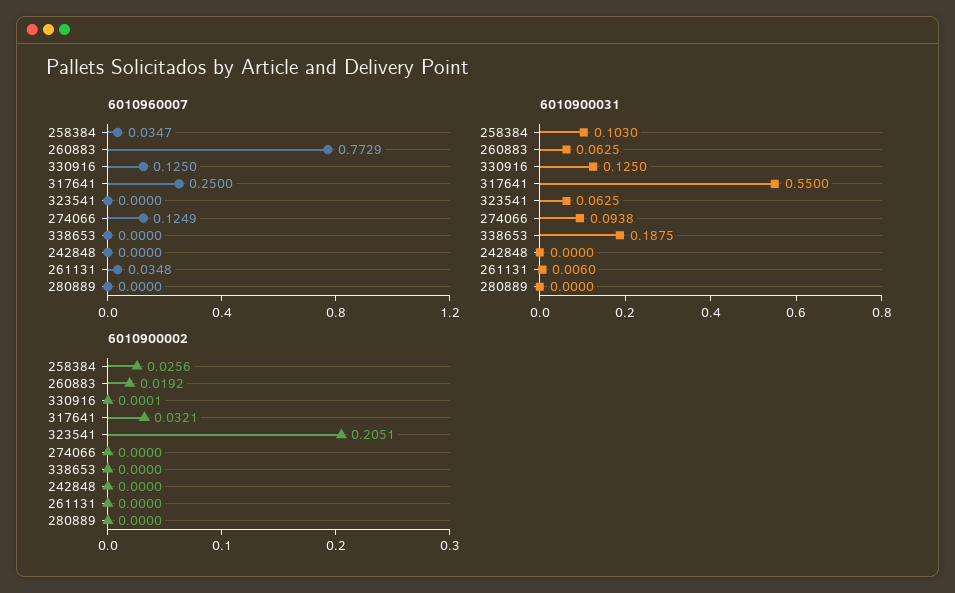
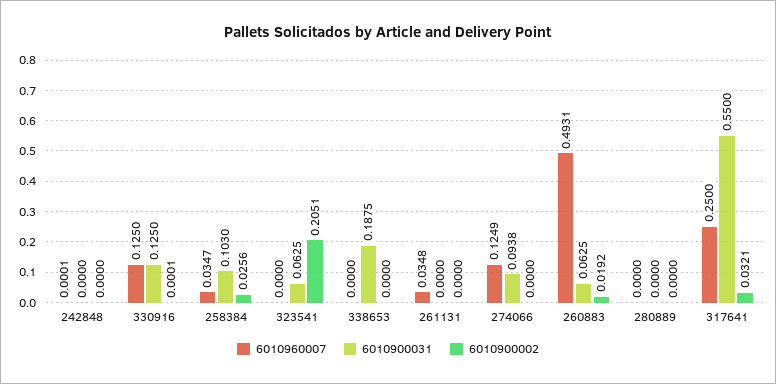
6010960007, 260883: 0.7729 -> 0.4931
6010960007, 242848: 0 -> 0.0001
6010900031, 261131: 0.006 -> 0

